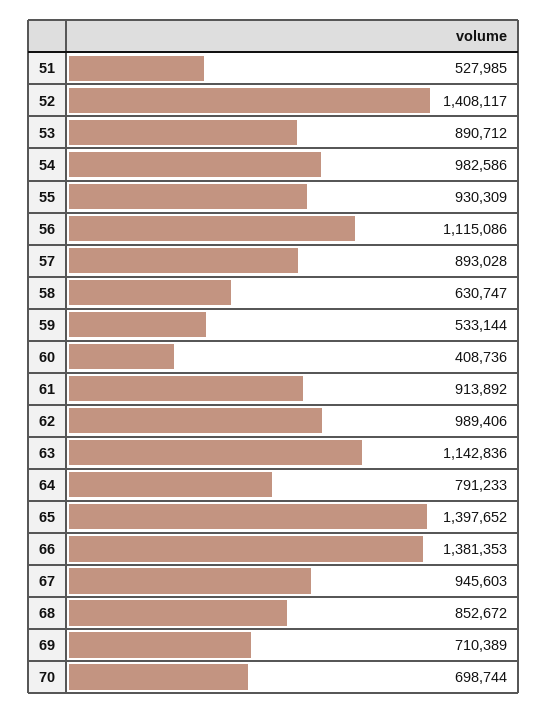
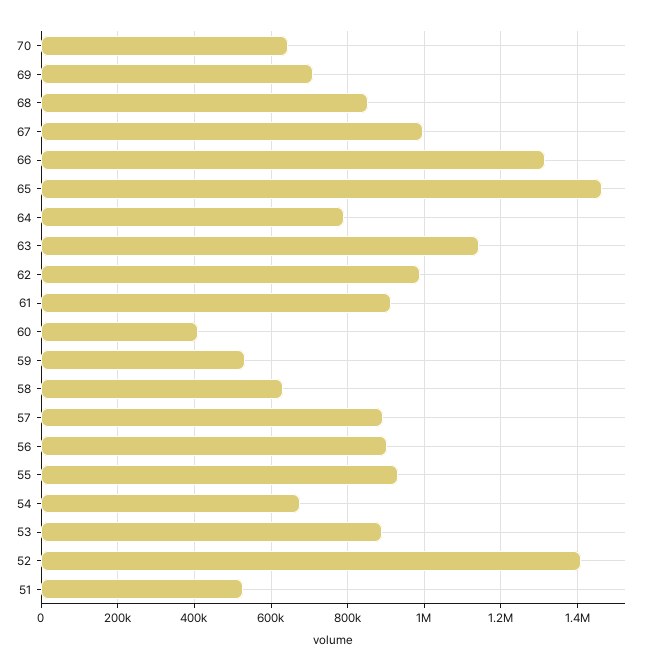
54: 982586 -> 680000
56: 1115086 -> 900000
65: 1397652 -> 1460000
66: 1381353 -> 1320000
67: 945603 -> 1000000
70: 698744 -> 640000

